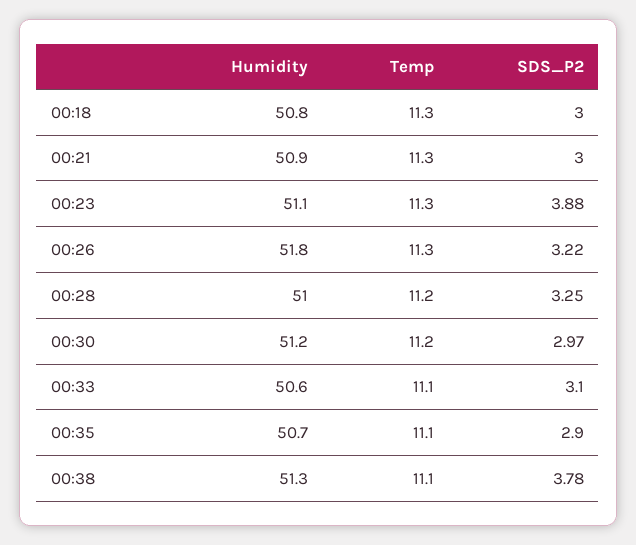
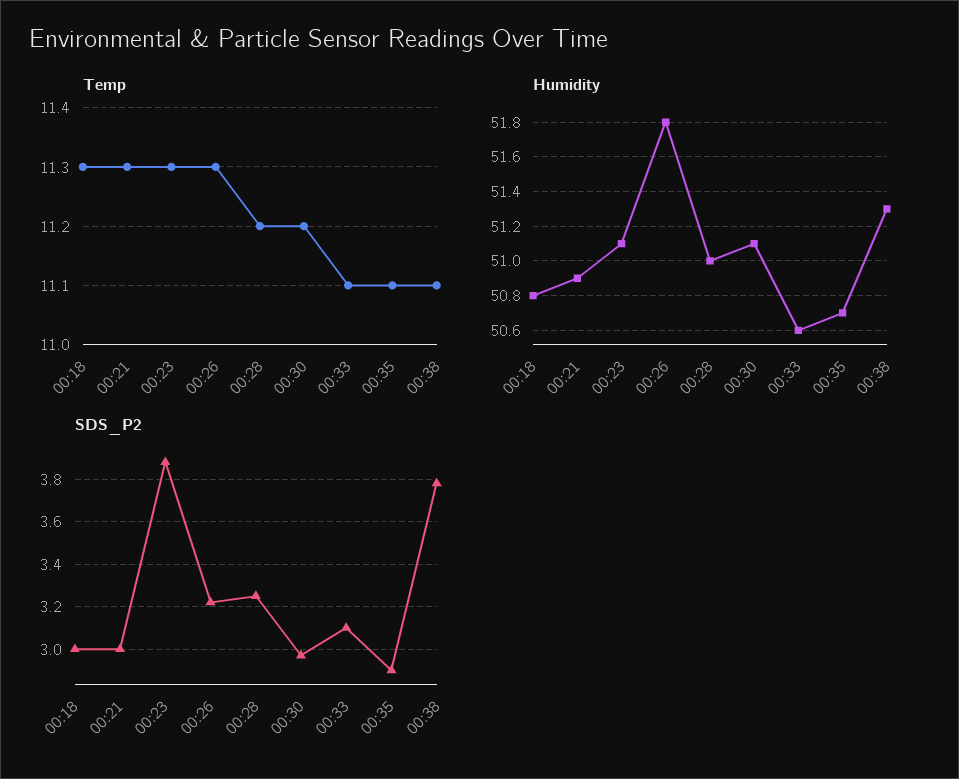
Humidity, 00:30: 51.2 -> 51.1

